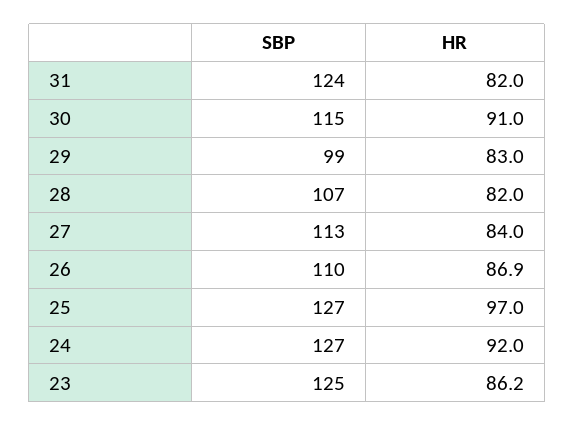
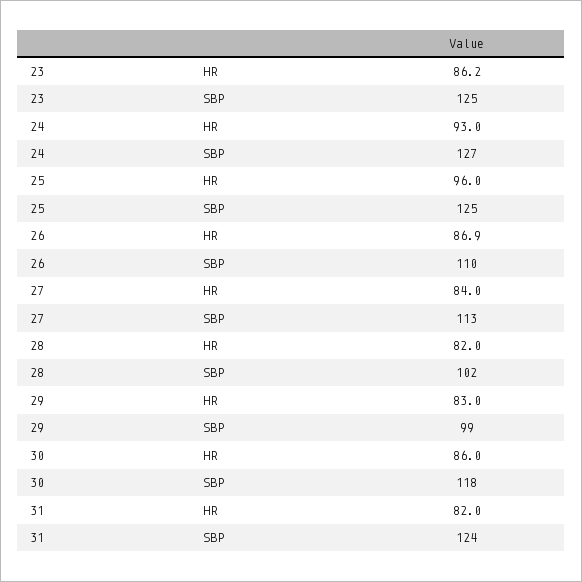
SBP, 30: 115 -> 118
HR, 30: 91 -> 86
SBP, 28: 107 -> 102
SBP, 25: 127 -> 125
HR, 25: 97 -> 96
HR, 24: 92 -> 93

